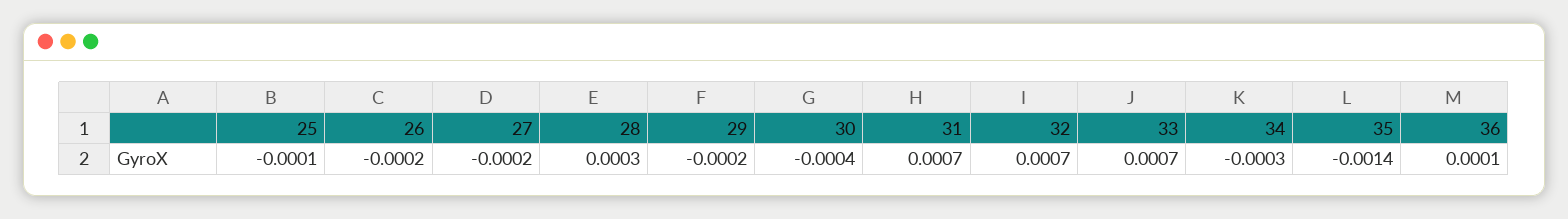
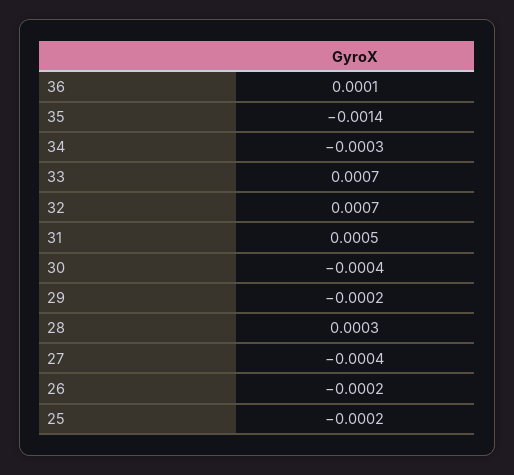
25: -0.0001 -> -0.0002
27: -0.0002 -> -0.0004
31: 0.0007 -> 0.0005

